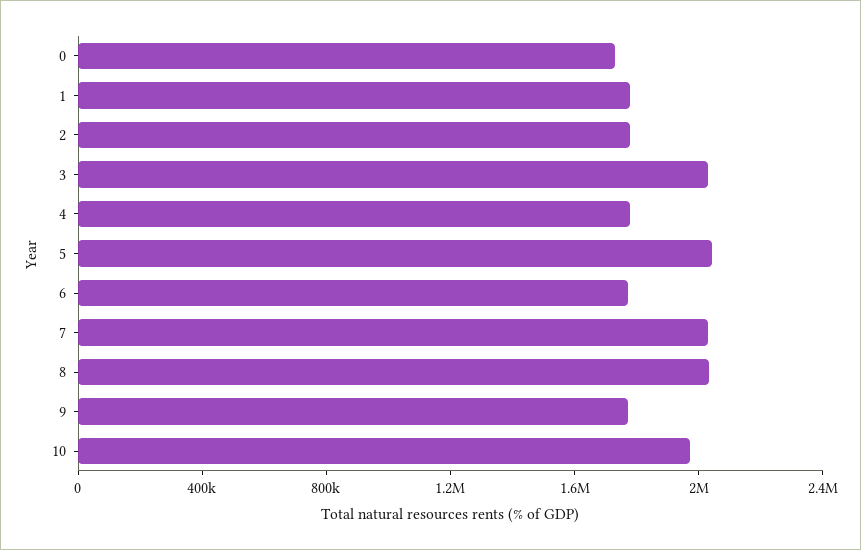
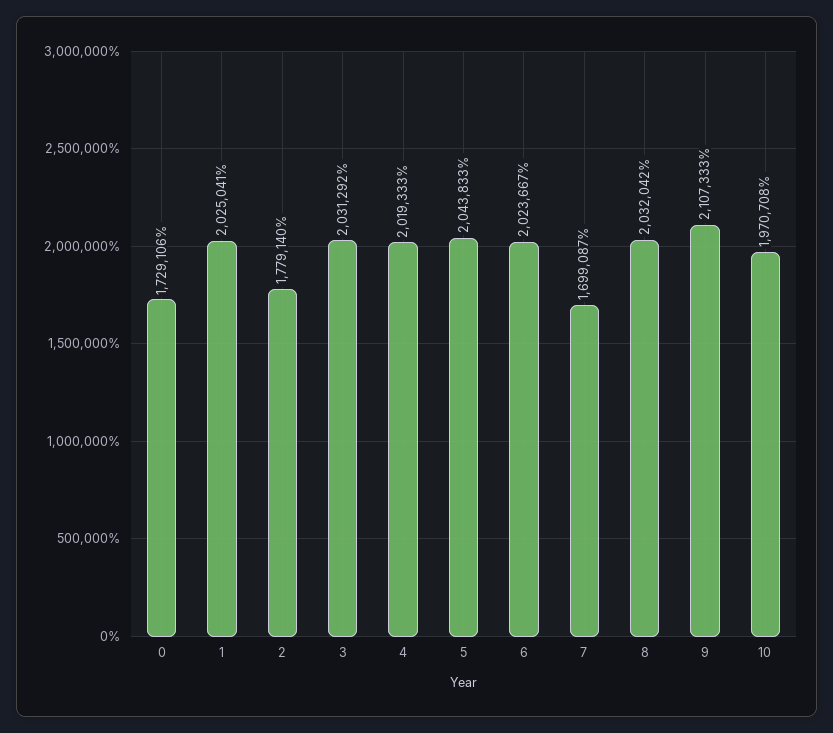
1: 1800000 -> 2025041
4: 1800000 -> 2019333
6: 1800000 -> 2023667
7: 2000000 -> 1699087
9: 1800000 -> 2107333

